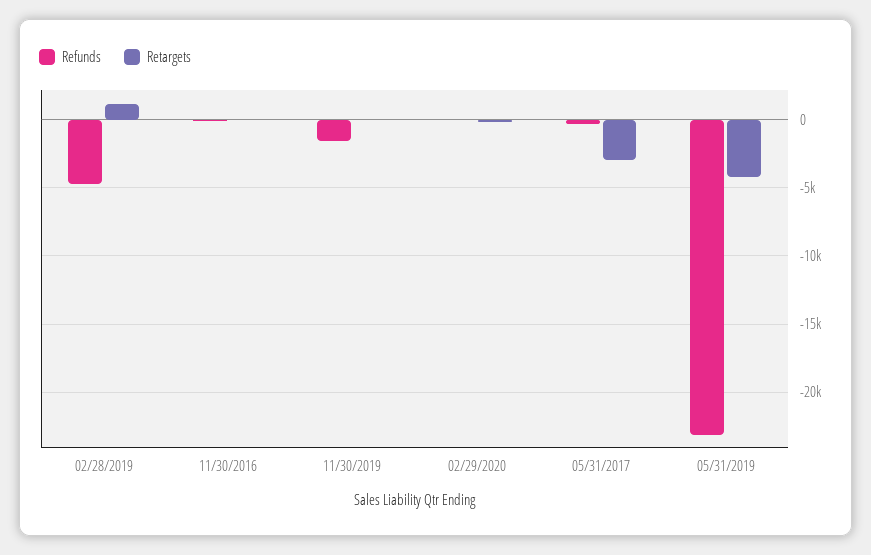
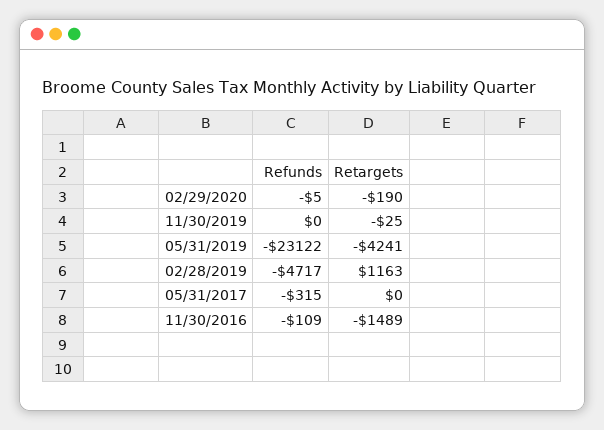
Retargets, 11/30/2016: 0 -> -1489
Refunds, 11/30/2019: -1500 -> 0
Retargets, 05/31/2017: -3000 -> 0

